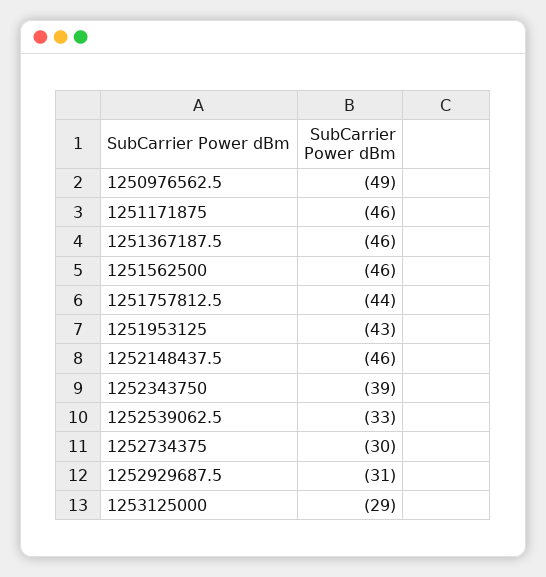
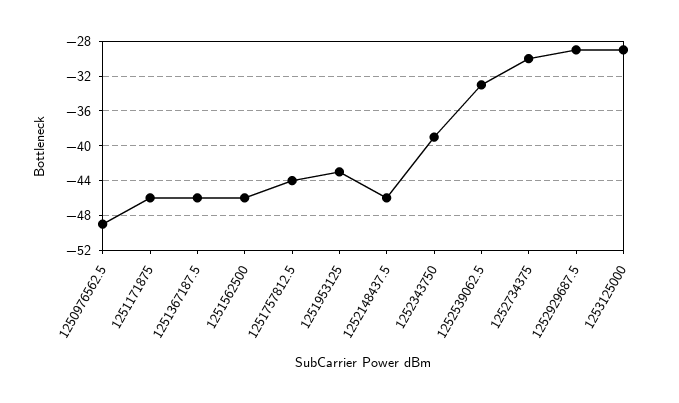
1252929687.5: -31 -> -29

